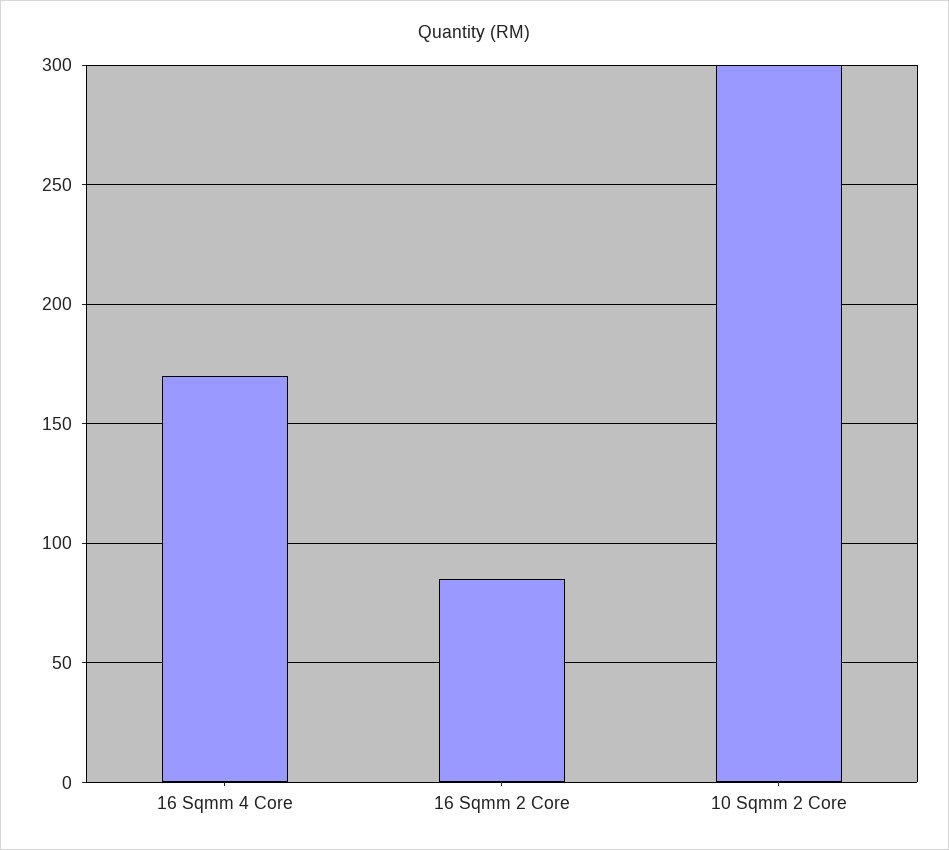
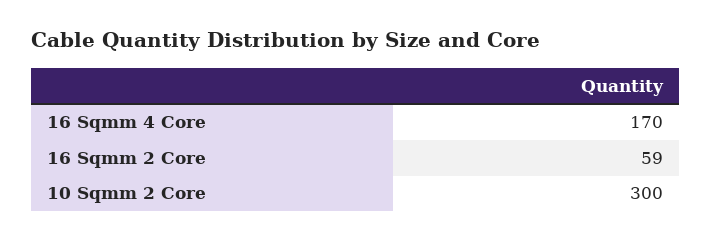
16 Sqmm 2 Core: 85 -> 59

